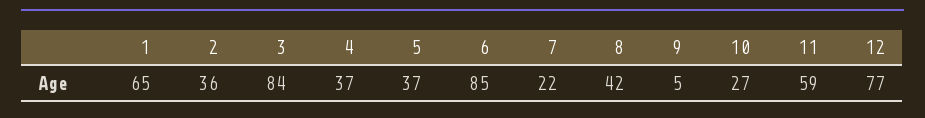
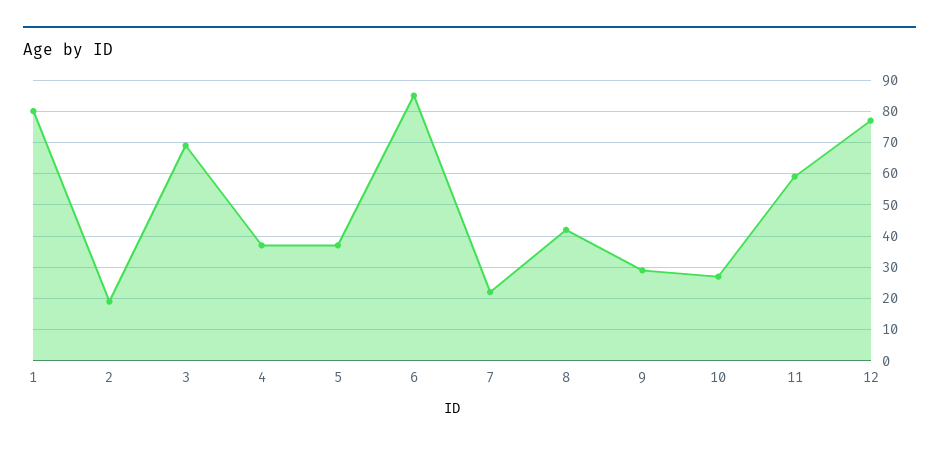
1: 65 -> 80
2: 36 -> 20
3: 84 -> 70
9: 5 -> 30

